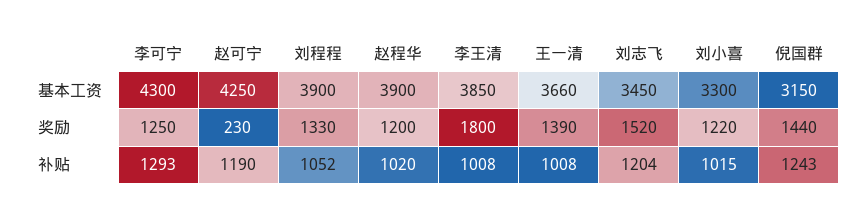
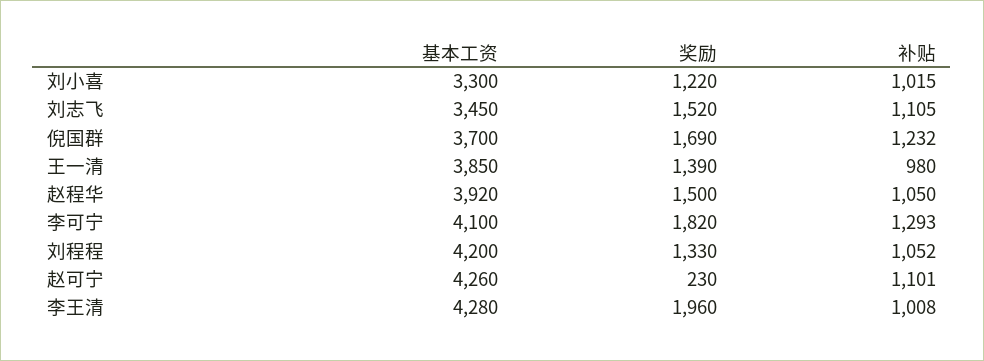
李可宁, 基本工资: 4300 -> 4100
赵可宁, 基本工资: 4250 -> 4260
刘程程, 基本工资: 3900 -> 4200
赵程华, 基本工资: 3900 -> 3920
李王清, 基本工资: 3850 -> 4280
王一清, 基本工资: 3660 -> 3850
倪国群, 基本工资: 3150 -> 3700
李可宁, 奖励: 1250 -> 1820
赵程华, 奖励: 1200 -> 1500
李王清, 奖励: 1800 -> 1960
倪国群, 奖励: 1440 -> 1690
赵可宁, 补贴: 1190 -> 1101
赵程华, 补贴: 1020 -> 1050
王一清, 补贴: 1008 -> 980
刘志飞, 补贴: 1204 -> 1105
倪国群, 补贴: 1243 -> 1232

